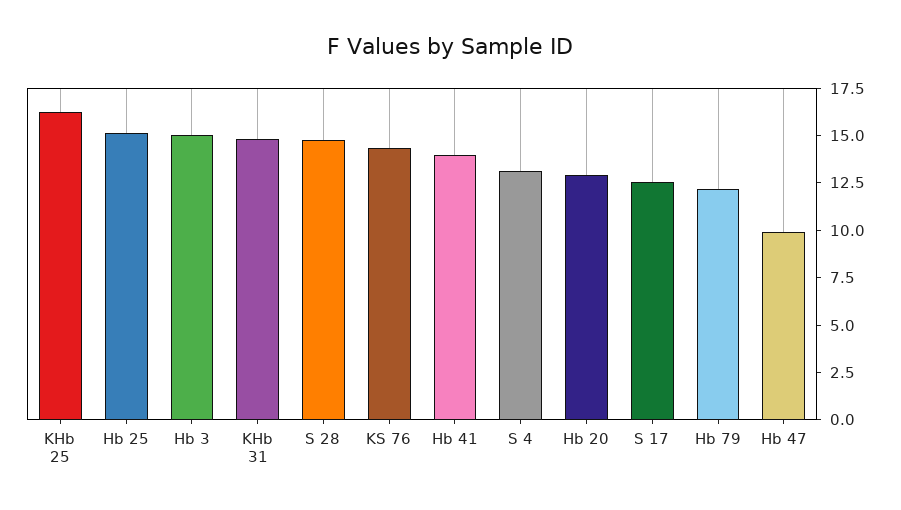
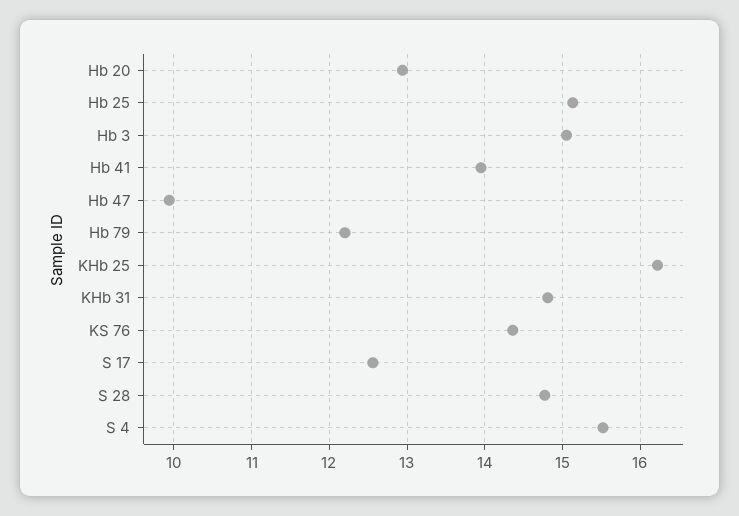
S 4: 13 -> 15.5

